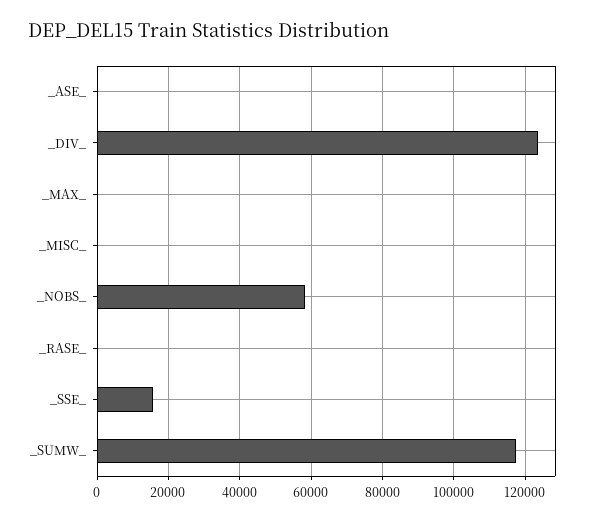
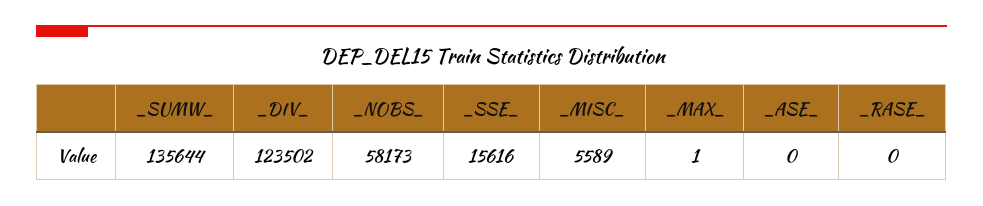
_MISC_: 0 -> 5589
_SUMW_: 118000 -> 135644

